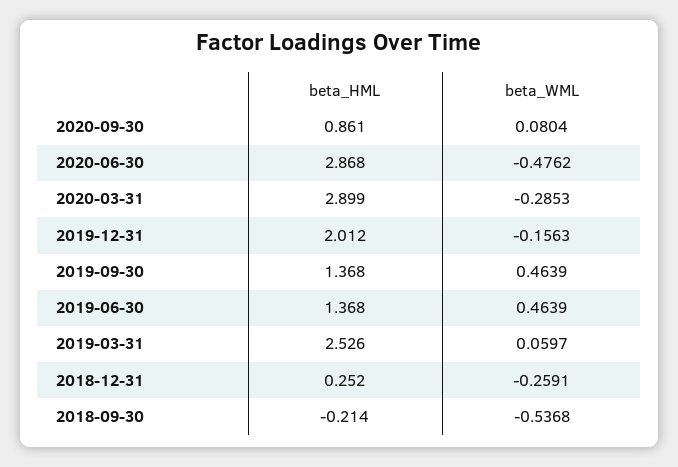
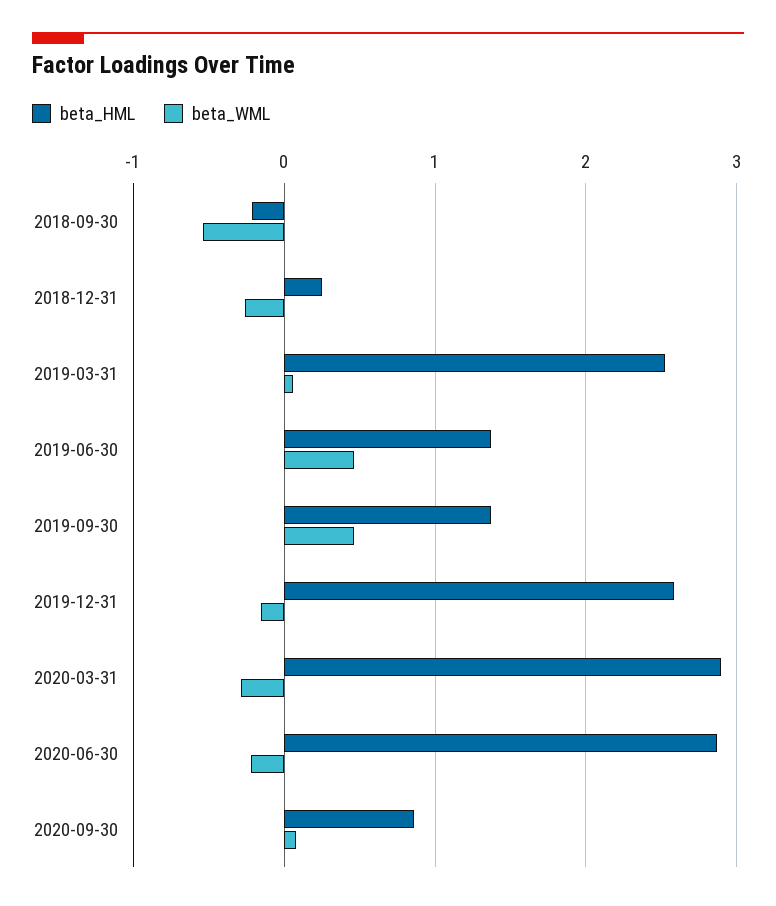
beta_WML, 2020-06-30: -0.4762 -> -0.2
beta_HML, 2019-12-31: 2.012 -> 2.6

